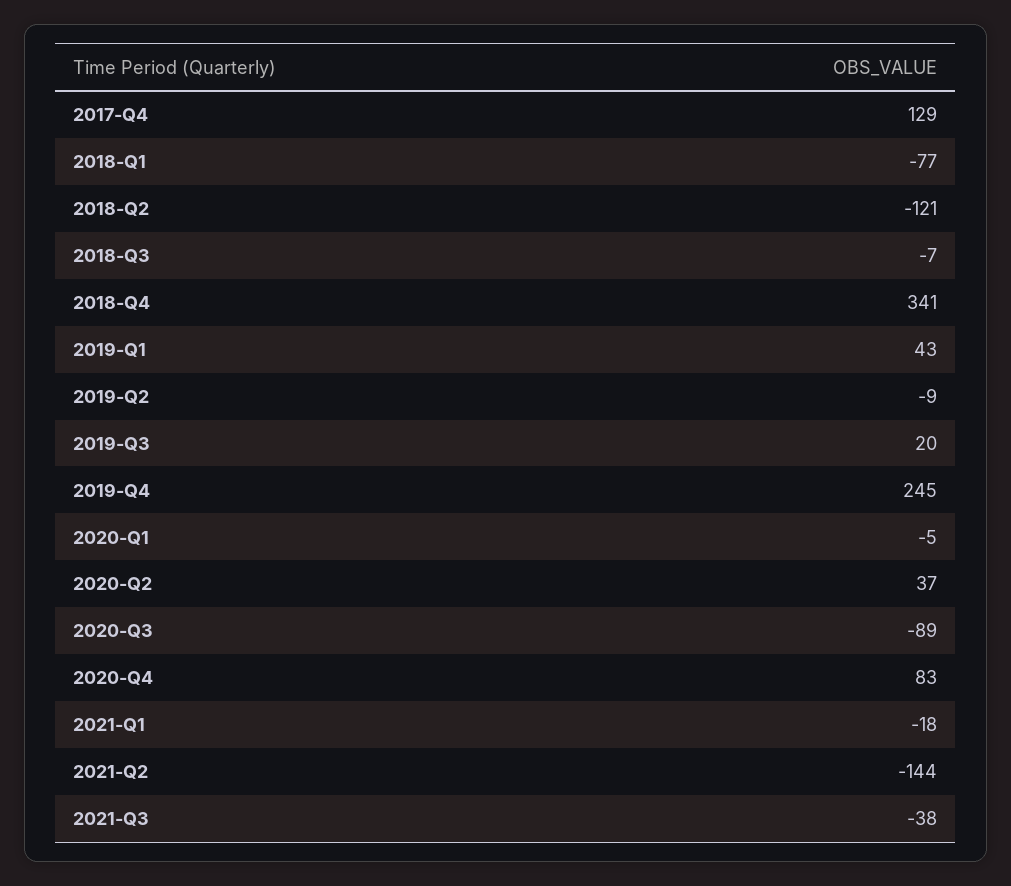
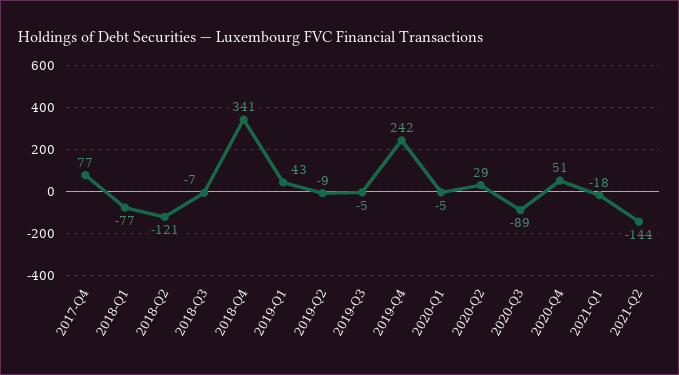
2017-Q4: 129 -> 77
2019-Q3: 20 -> -5
2019-Q4: 245 -> 242
2020-Q2: 37 -> 29
2020-Q4: 83 -> 51
2021-Q3: -38 -> none

